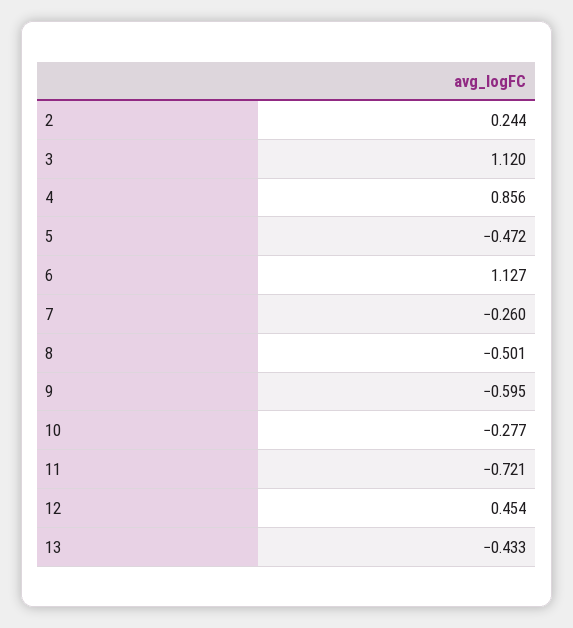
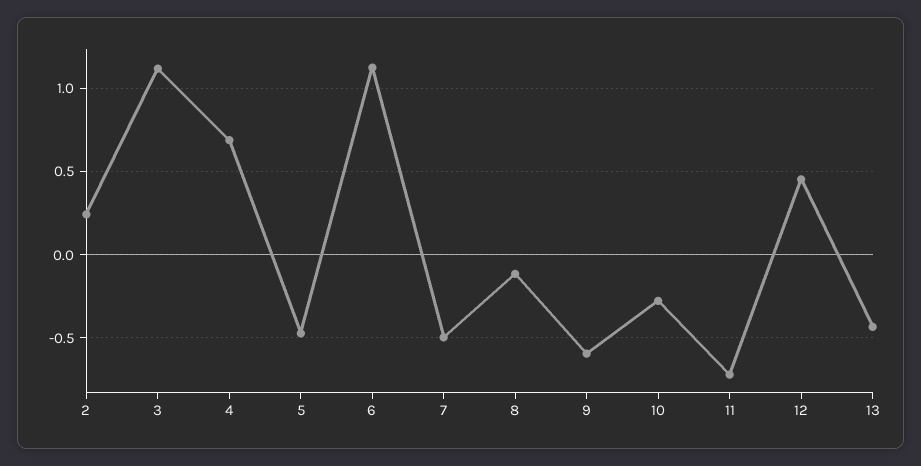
4: 0.856 -> 0.7
7: -0.26 -> -0.5
8: -0.501 -> -0.1

